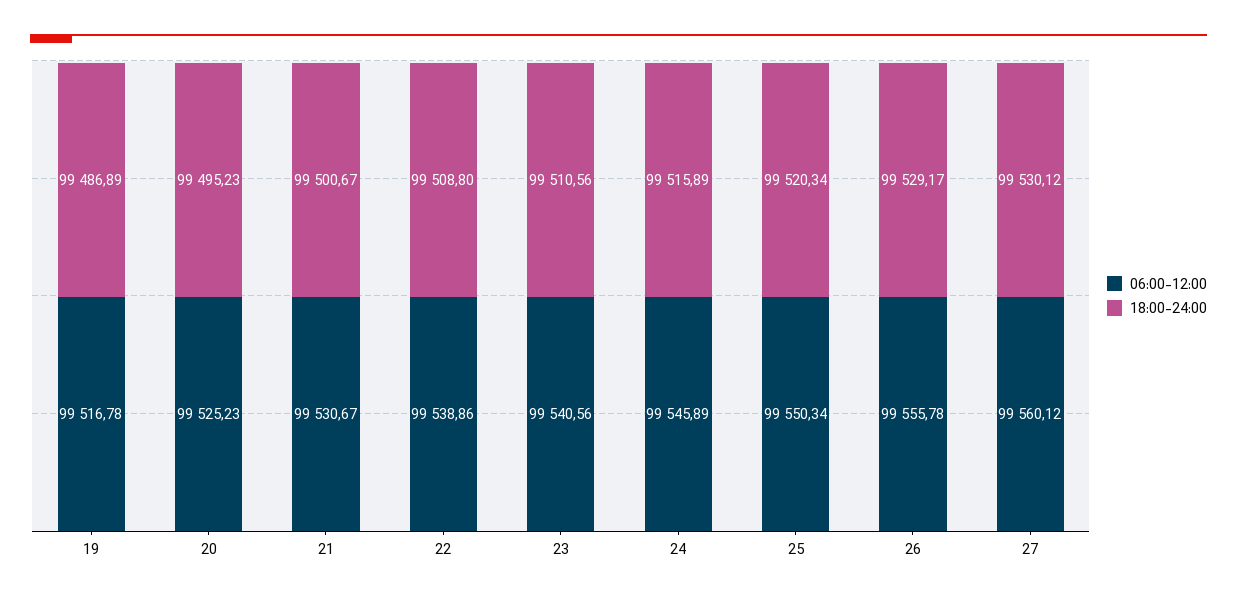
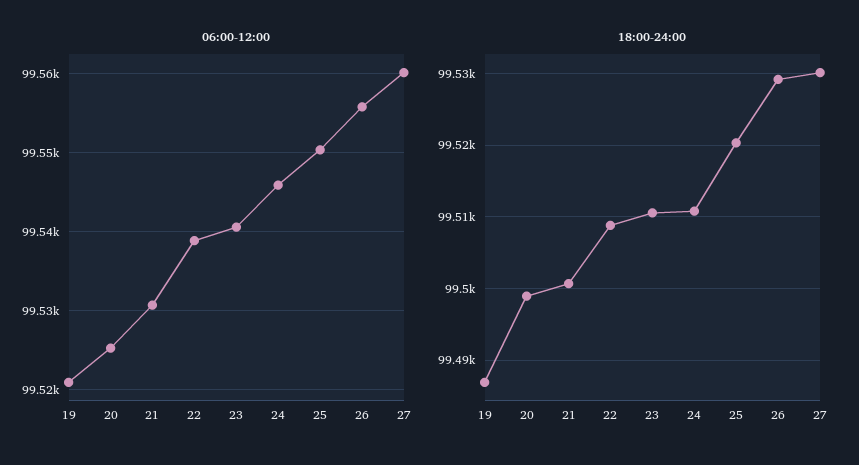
06:00-12:00, 19: 99516.78 -> 99521
18:00-24:00, 20: 99495.23 -> 99499
18:00-24:00, 24: 99515.89 -> 99511

